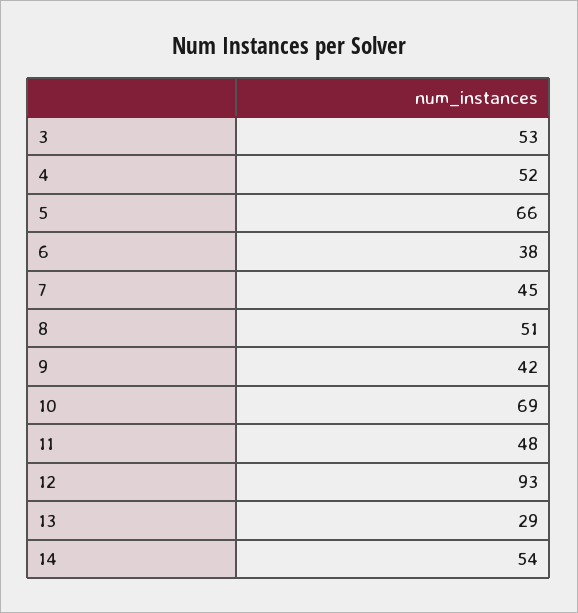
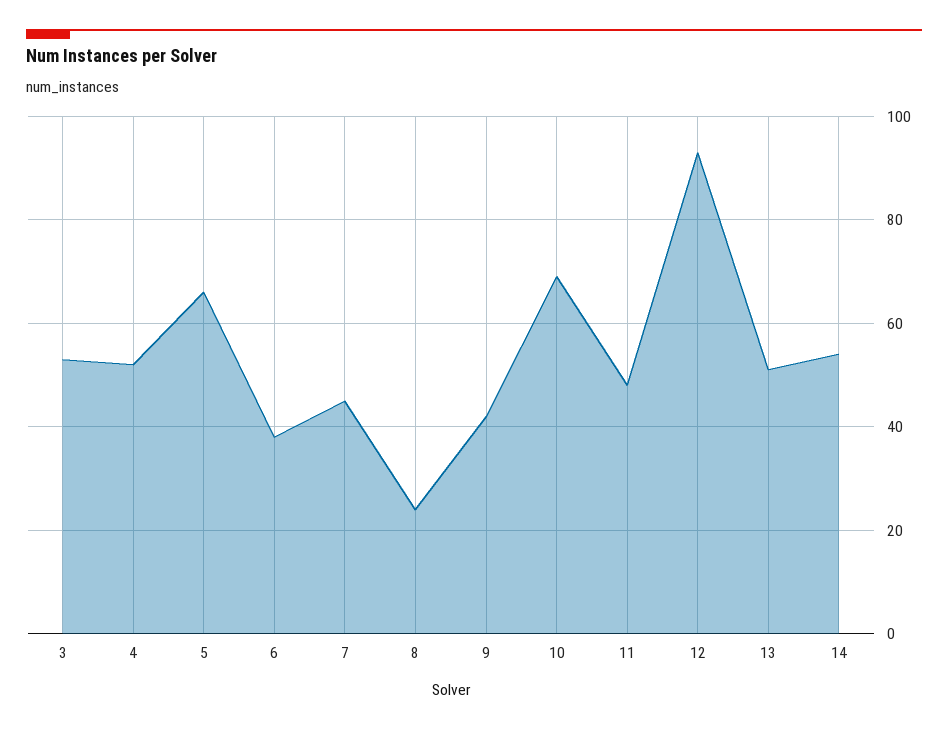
8: 51 -> 25
13: 29 -> 50

